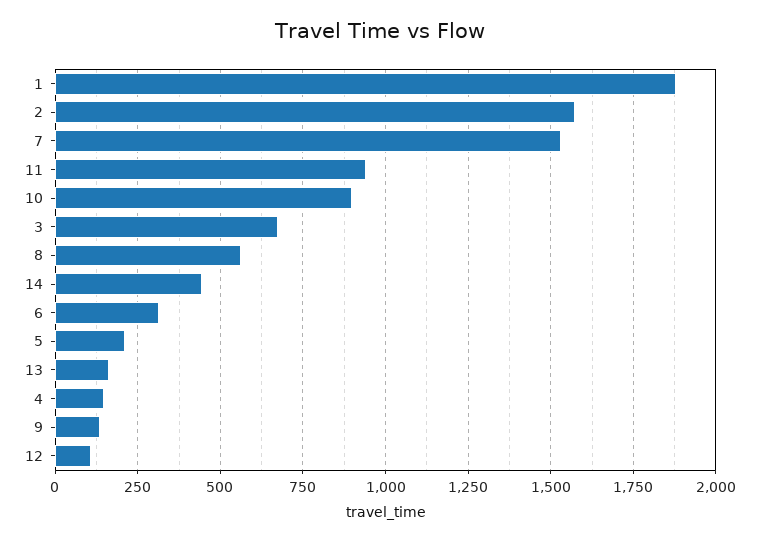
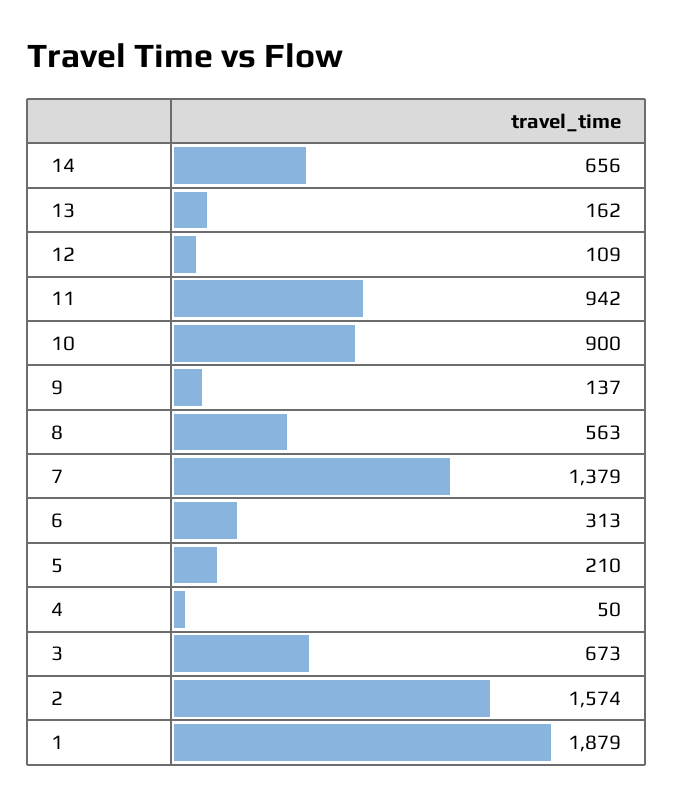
7: 1525 -> 1379
14: 450 -> 656
4: 150 -> 50

